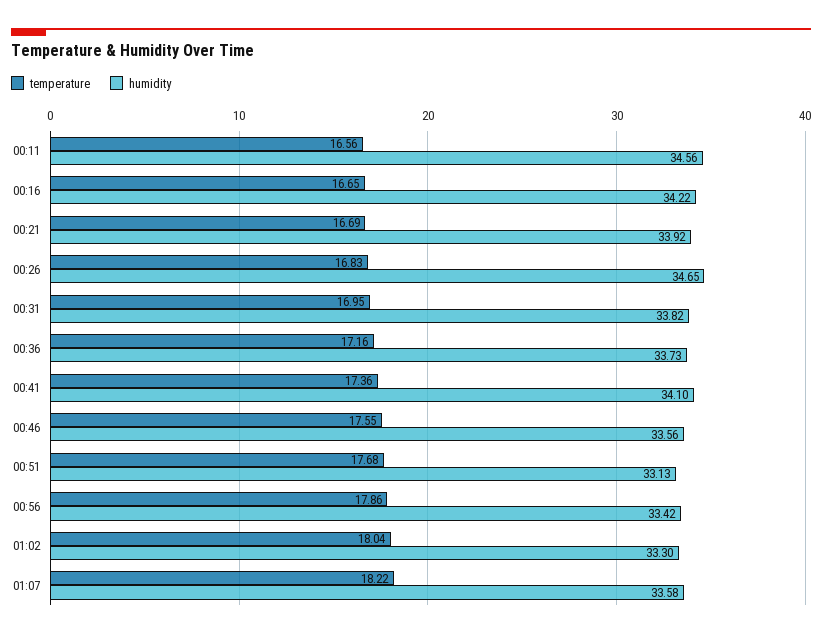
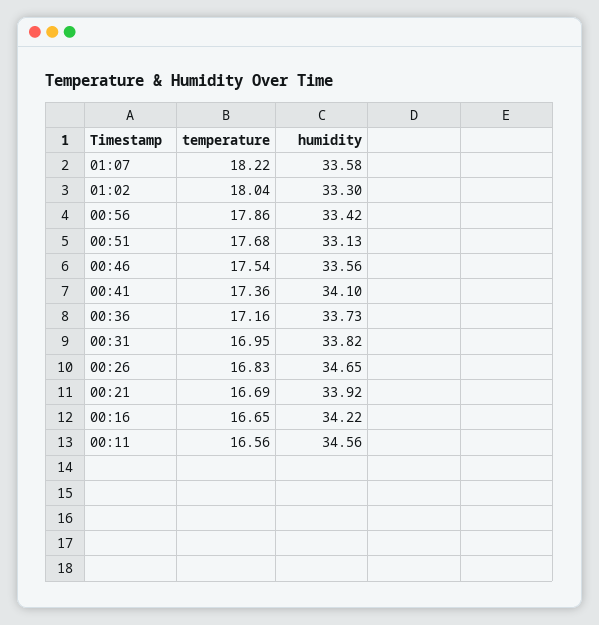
temperature, 00:46: 17.55 -> 17.54

